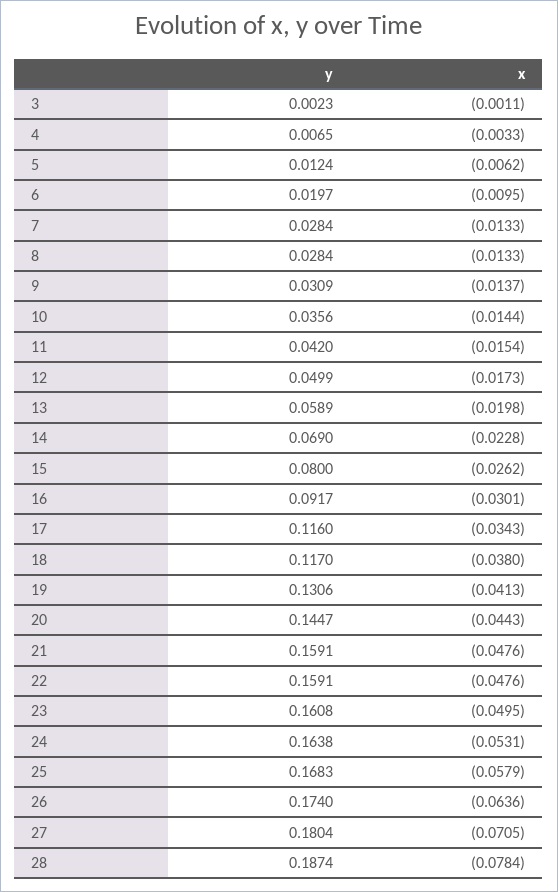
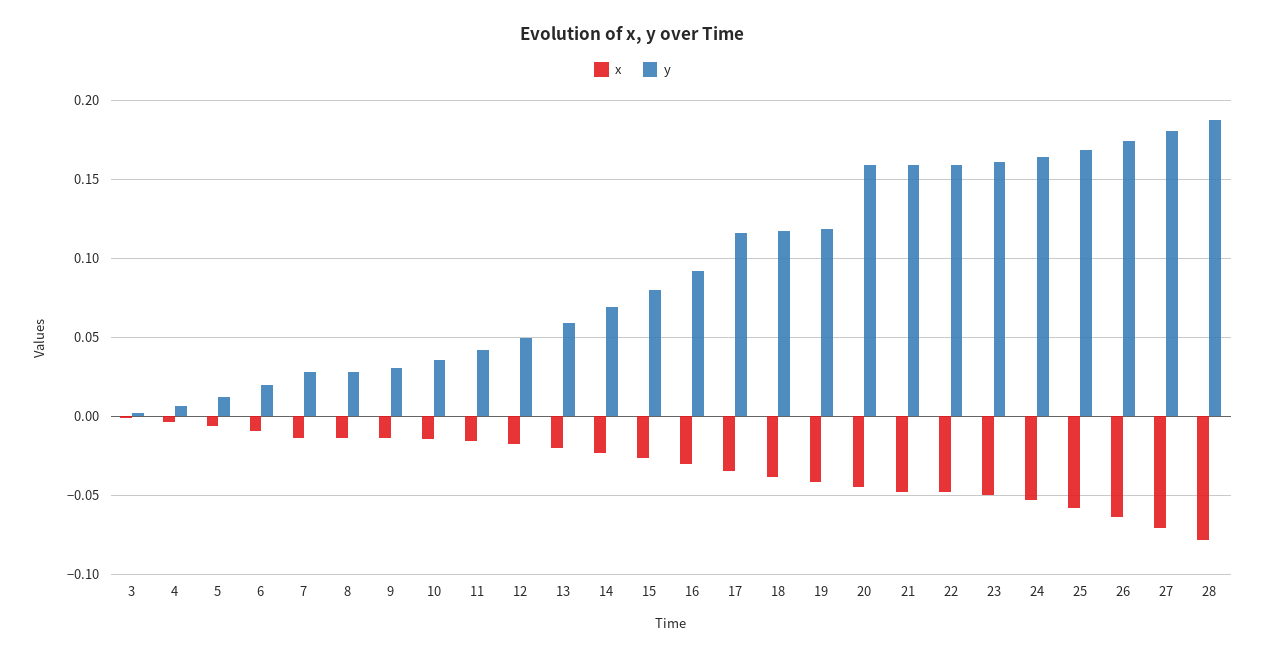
y, 19: 0.1306 -> 0.12
y, 20: 0.1447 -> 0.16

